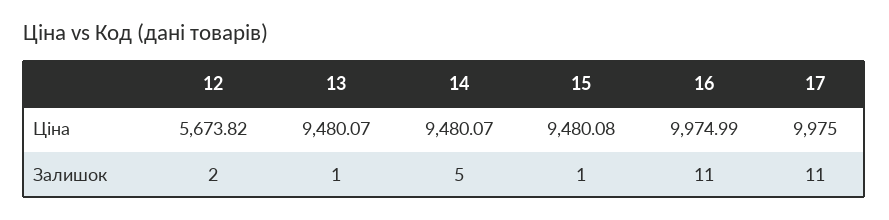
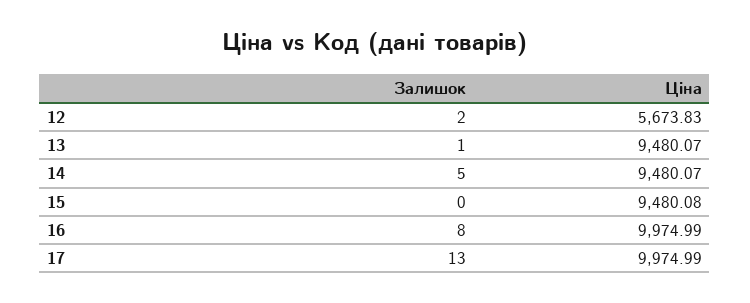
12, Ціна: 5673.82 -> 5673.83
17, Ціна: 9975 -> 9974.99
15, Залишок: 1 -> 0
16, Залишок: 11 -> 8
17, Залишок: 11 -> 13

